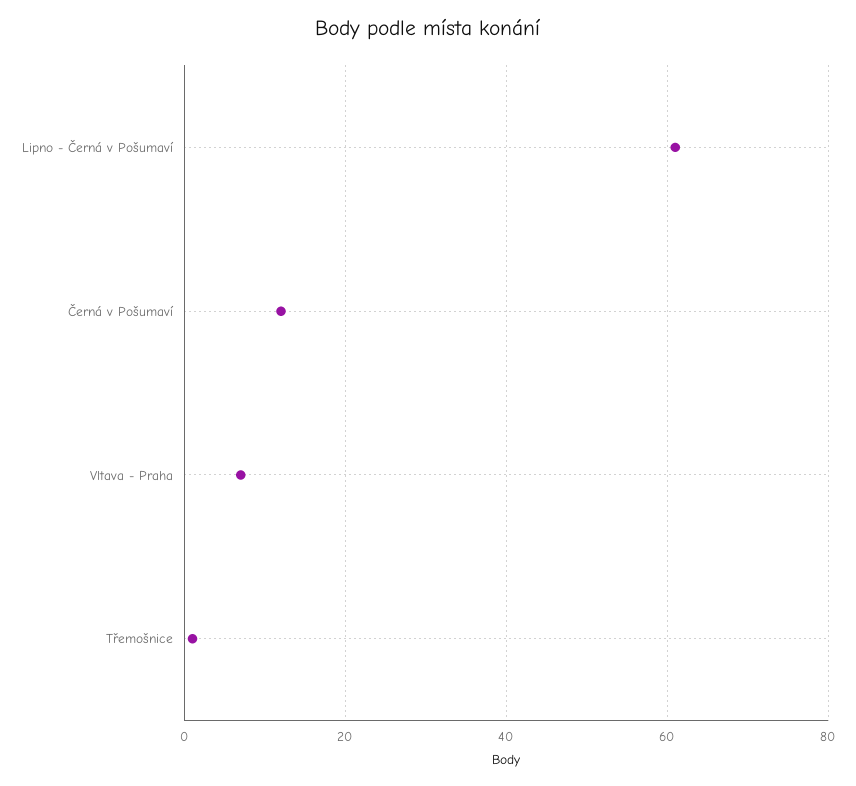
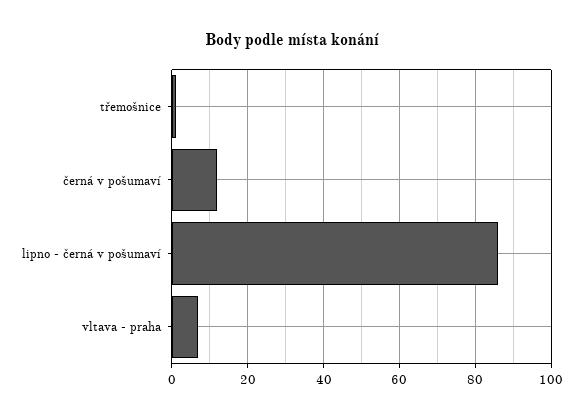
Lipno - Černá v Pošumaví: 60 -> 85

